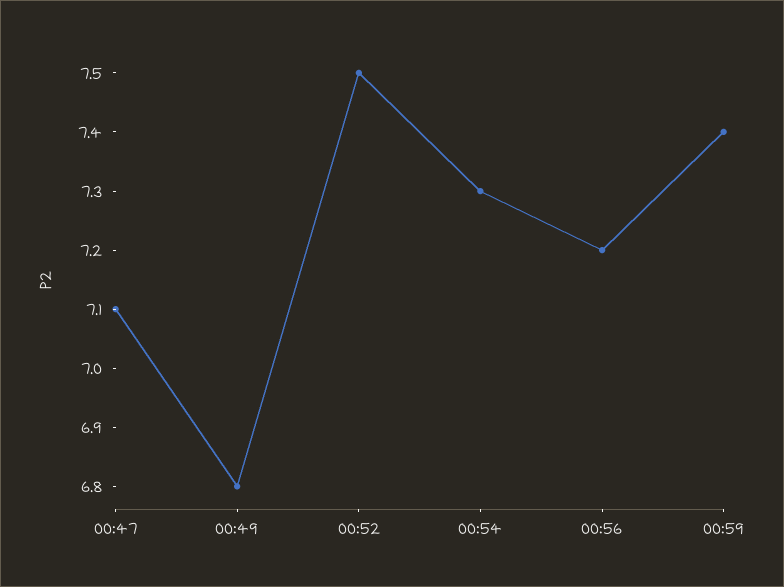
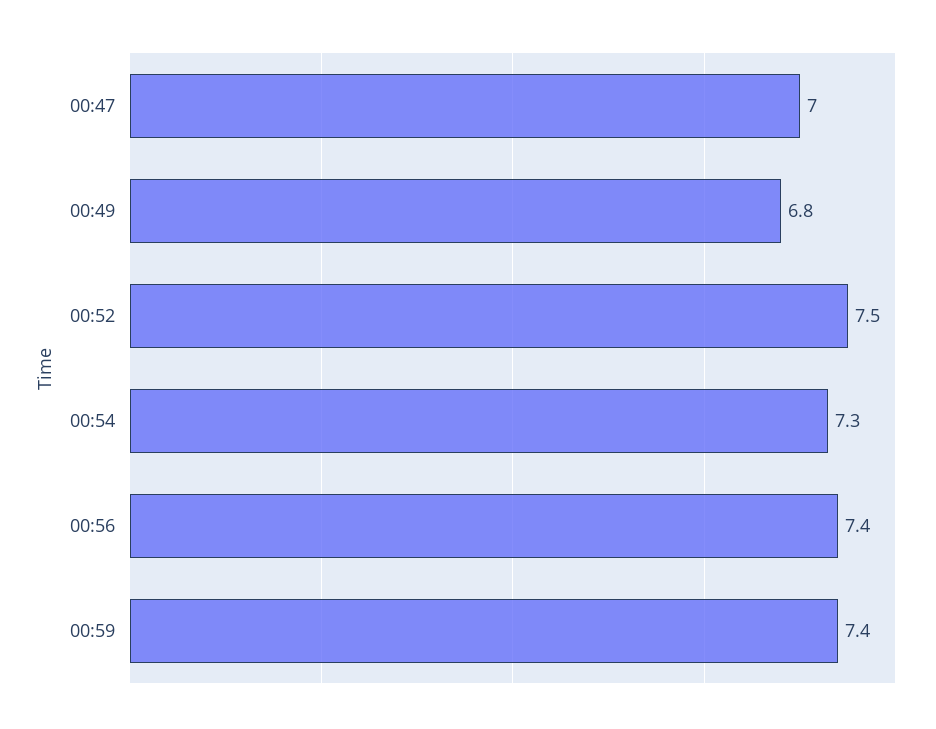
00:47: 7.1 -> 7
00:56: 7.2 -> 7.4

